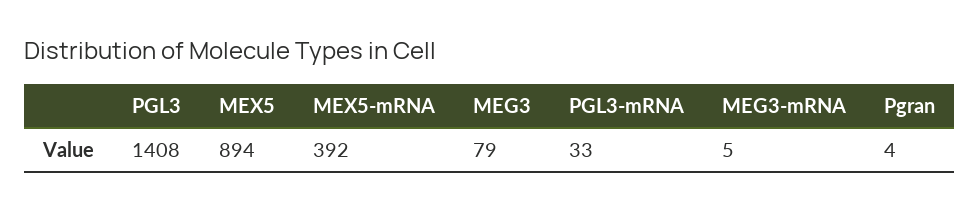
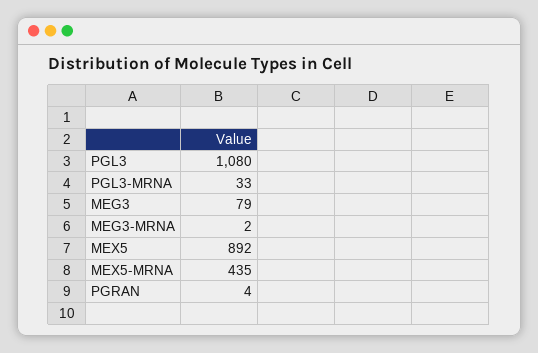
PGL3: 1408 -> 1080
MEX5: 894 -> 892
MEX5-mRNA: 392 -> 435
MEG3-mRNA: 5 -> 2

